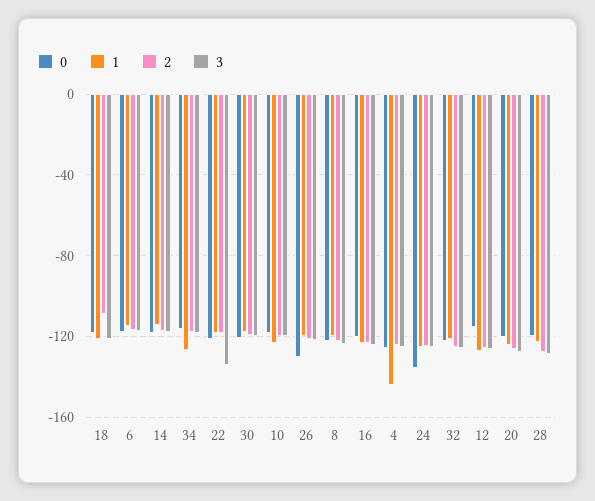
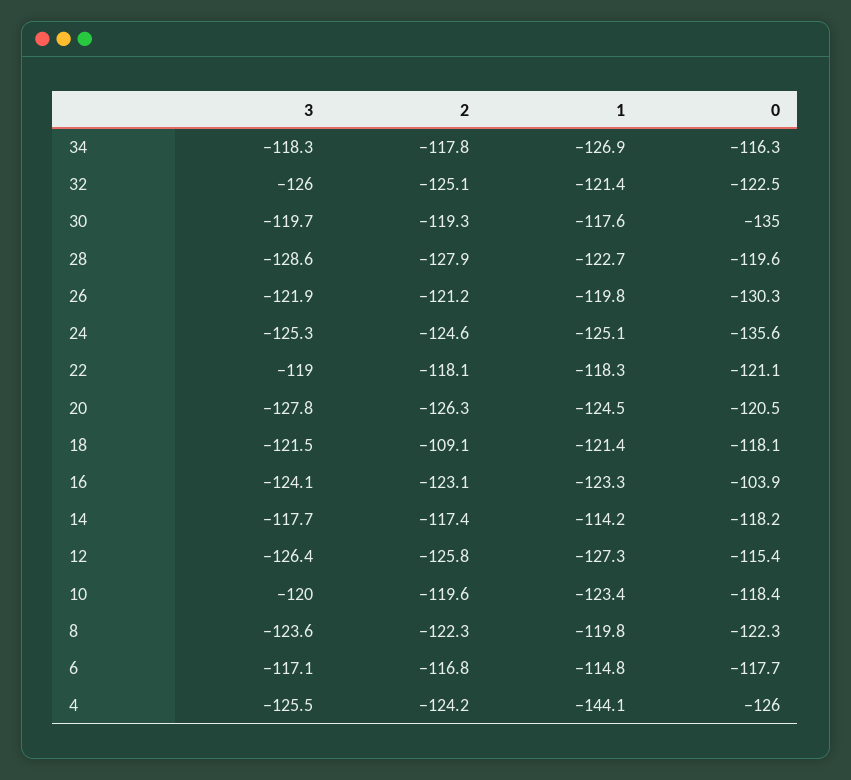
3, 22: -135 -> -119
0, 30: -120 -> -135
0, 16: -120 -> -103.9

